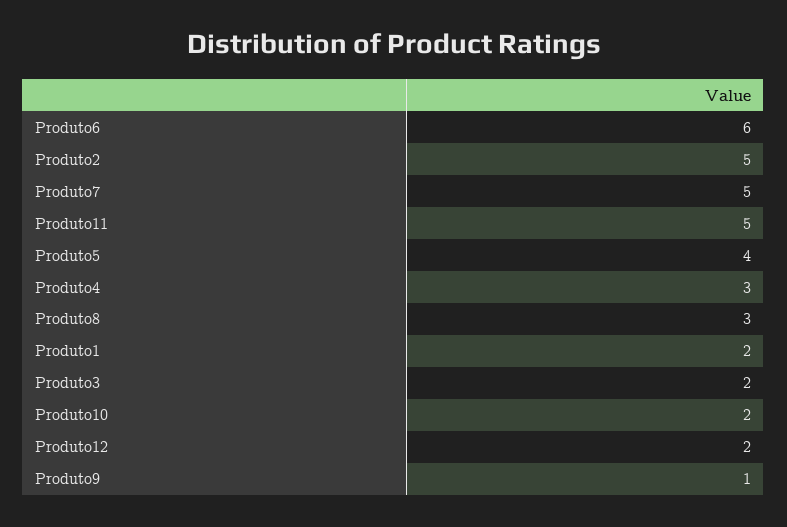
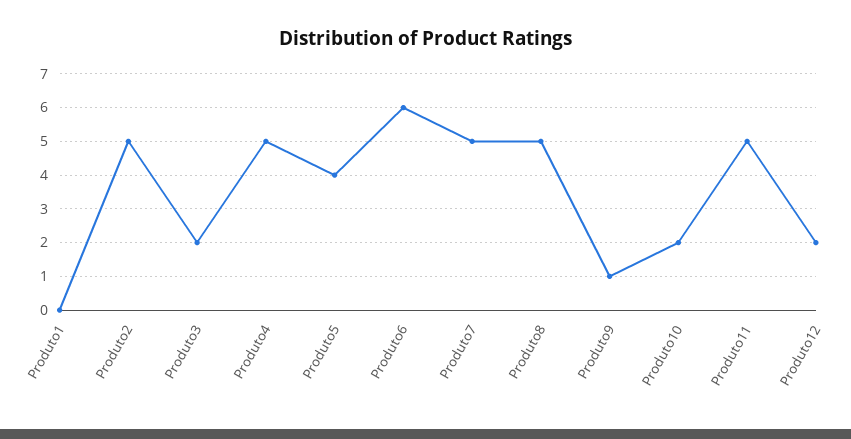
Produto4: 3 -> 5
Produto8: 3 -> 5
Produto1: 2 -> 0

